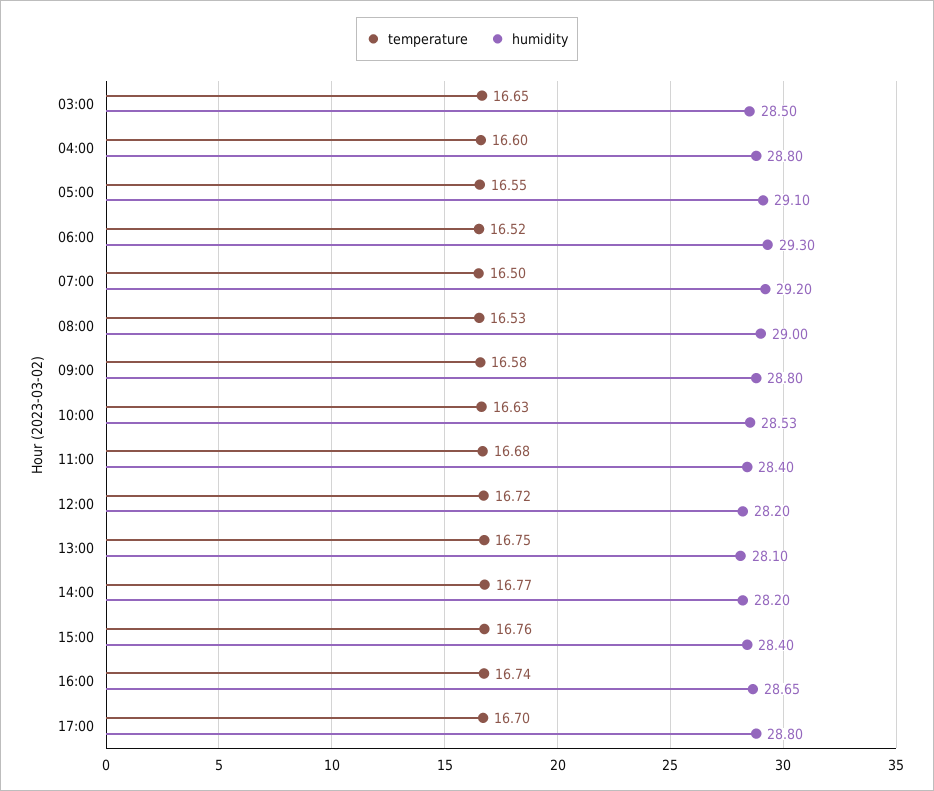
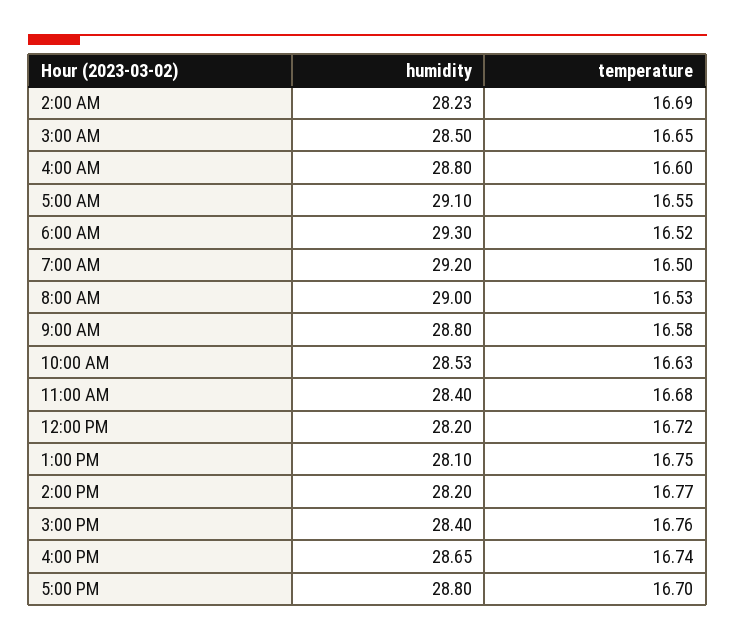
humidity, 2:00 AM: none -> 28.23
temperature, 2:00 AM: none -> 16.69

